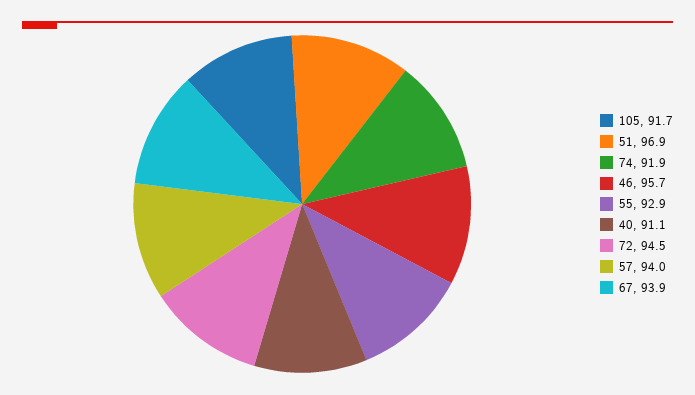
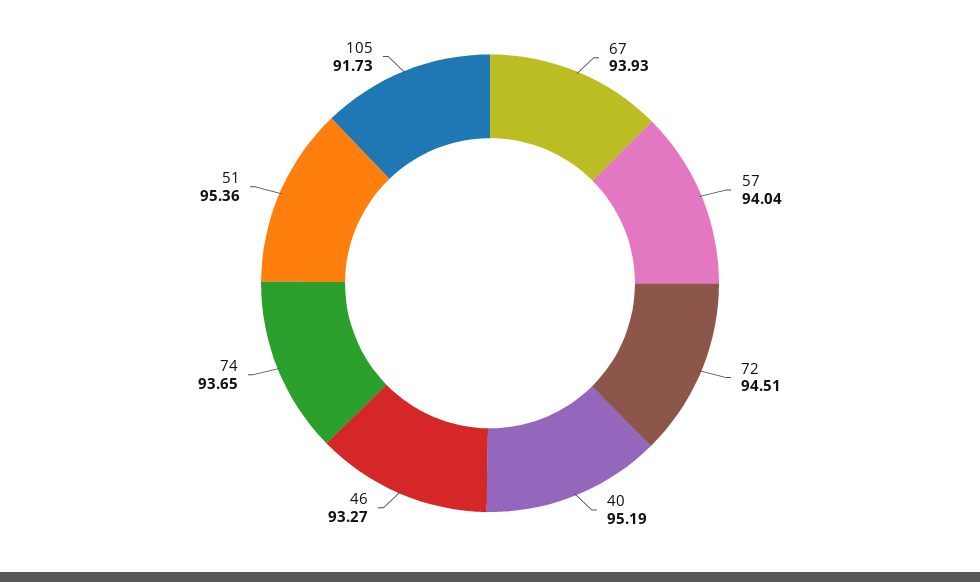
51: 96.9 -> 95.36
74: 91.9 -> 93.65
46: 95.7 -> 93.27
55: 92.9 -> none
40: 91.1 -> 95.19

